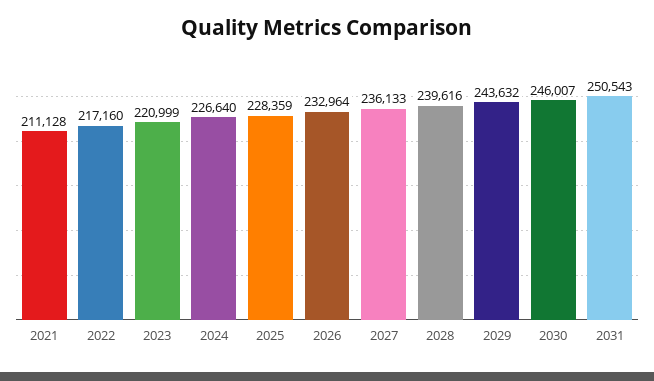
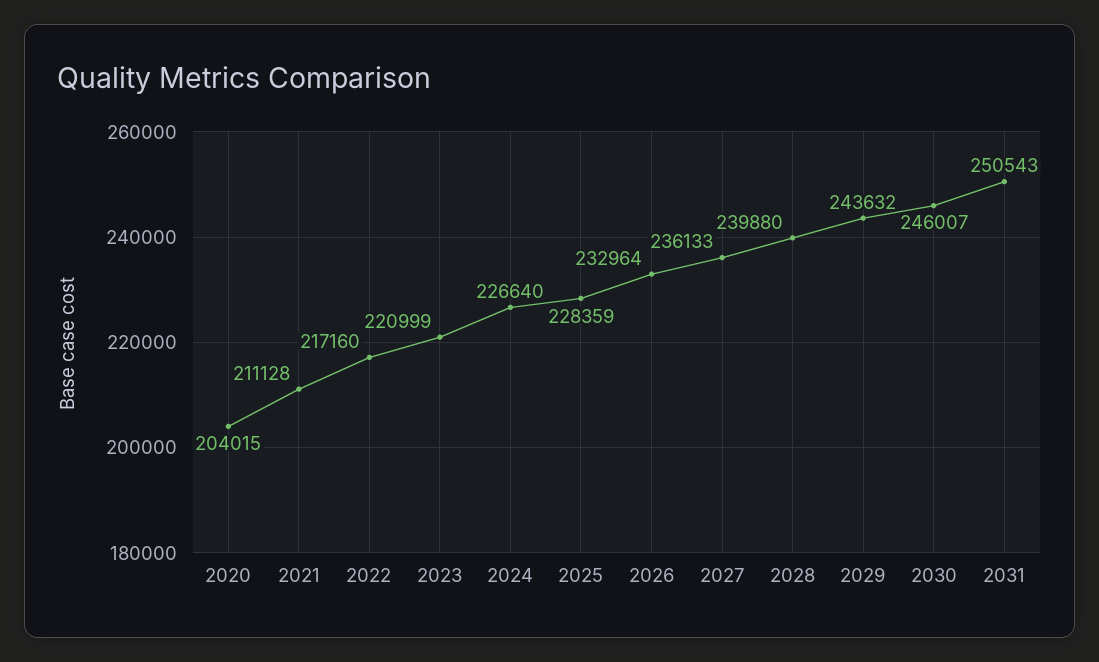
2028: 239616 -> 239880
2020: none -> 204015

